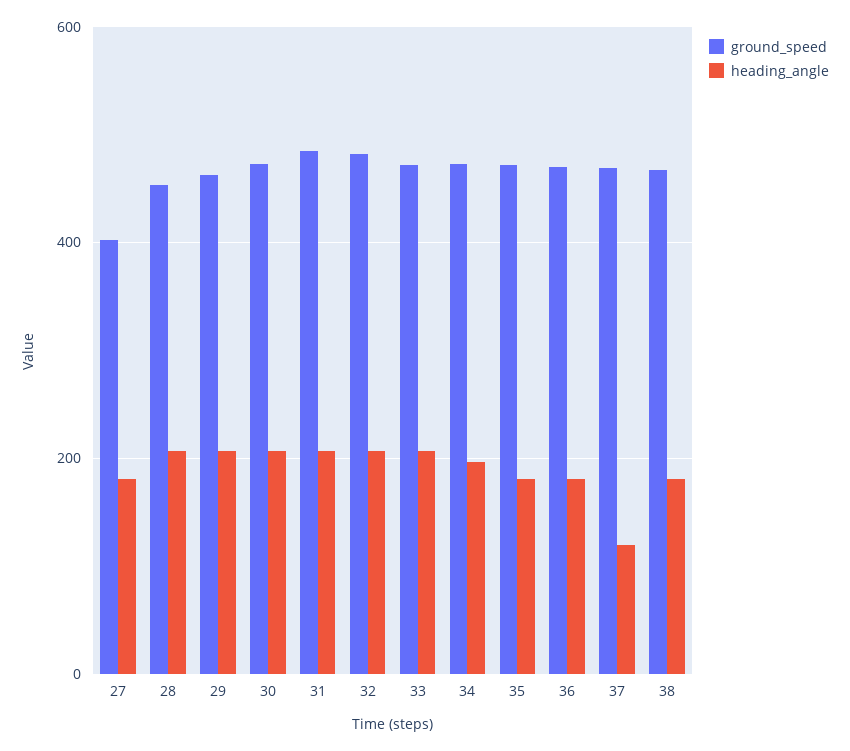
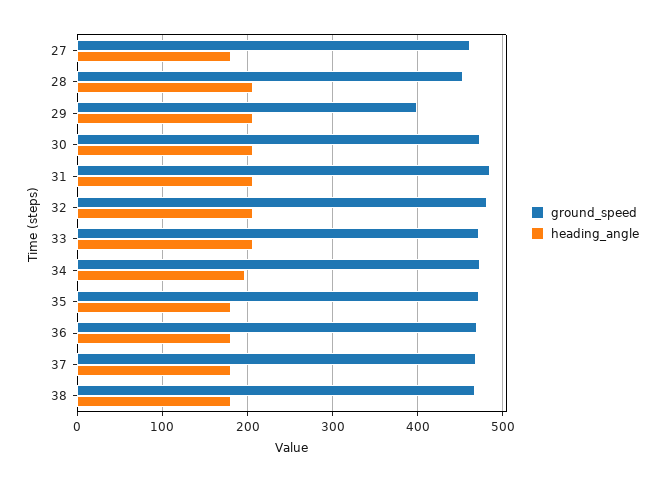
ground_speed, 27: 400 -> 460
ground_speed, 29: 460 -> 400
heading_angle, 37: 120 -> 180

